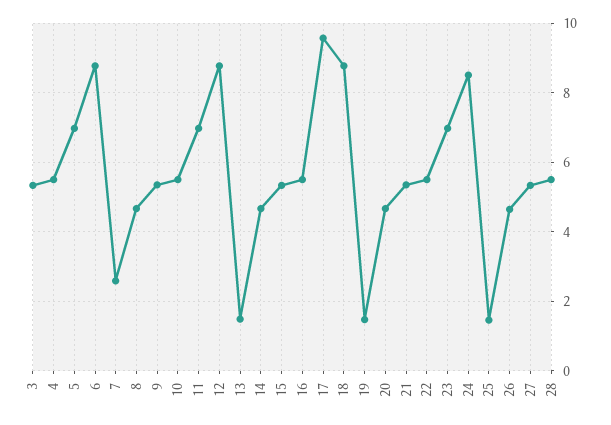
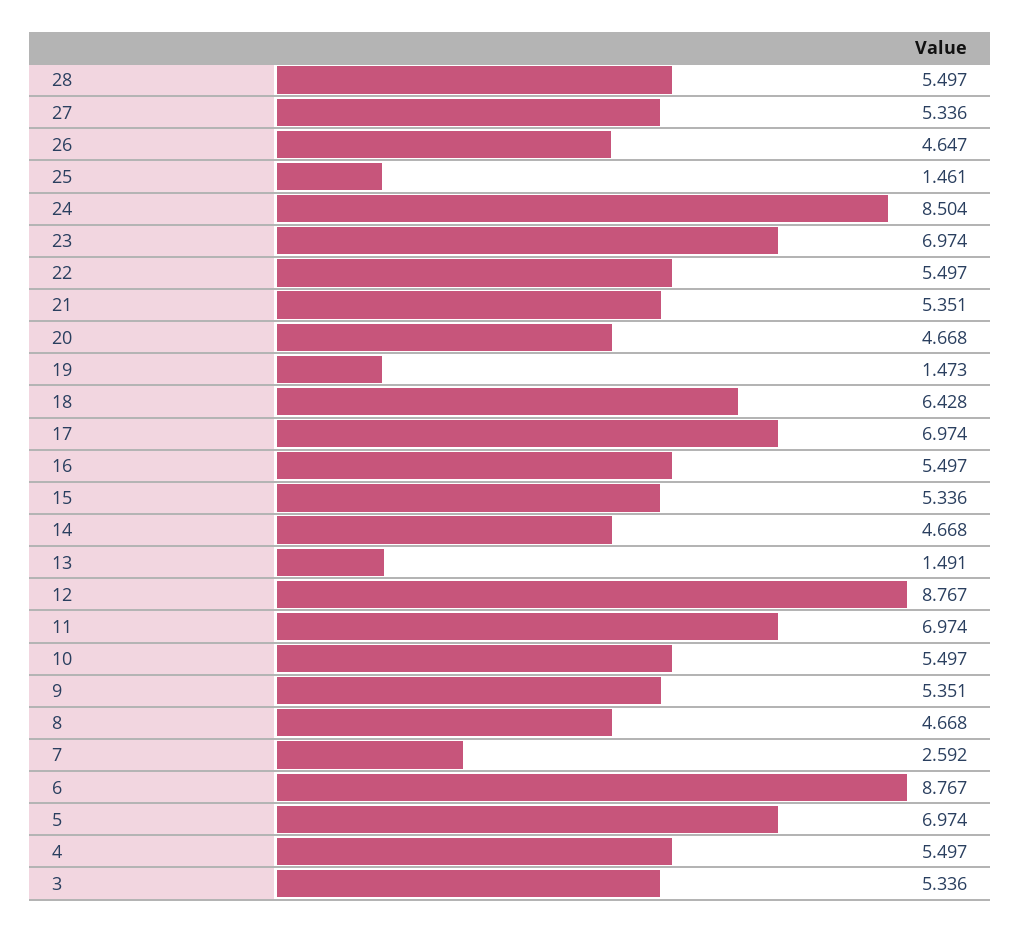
17: 9.6 -> 6.974
18: 8.8 -> 6.428

